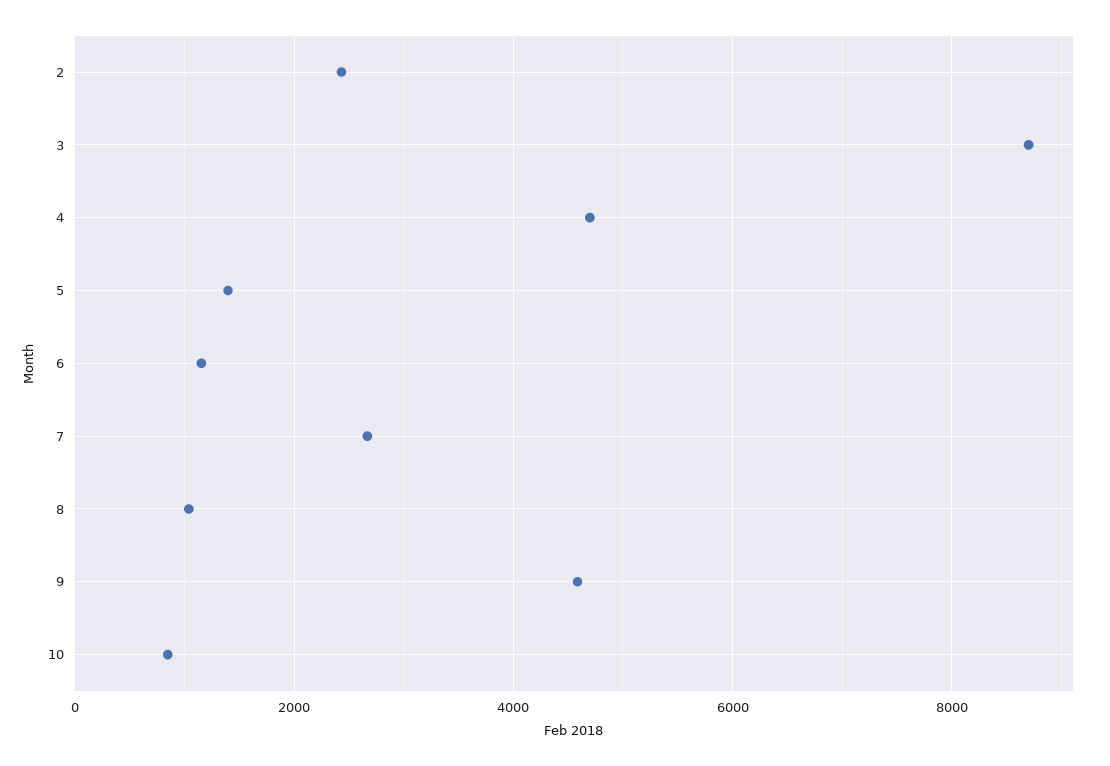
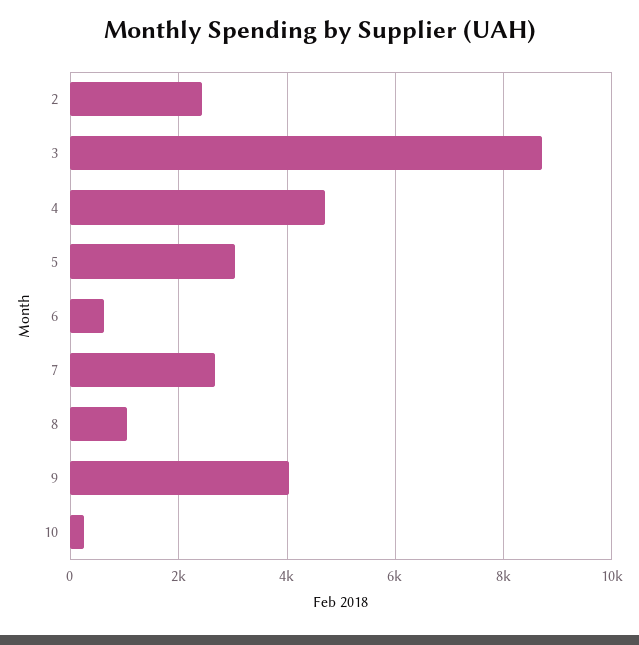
5: 1400 -> 3000
6: 1200 -> 600
9: 4600 -> 4000
10: 800 -> 200

